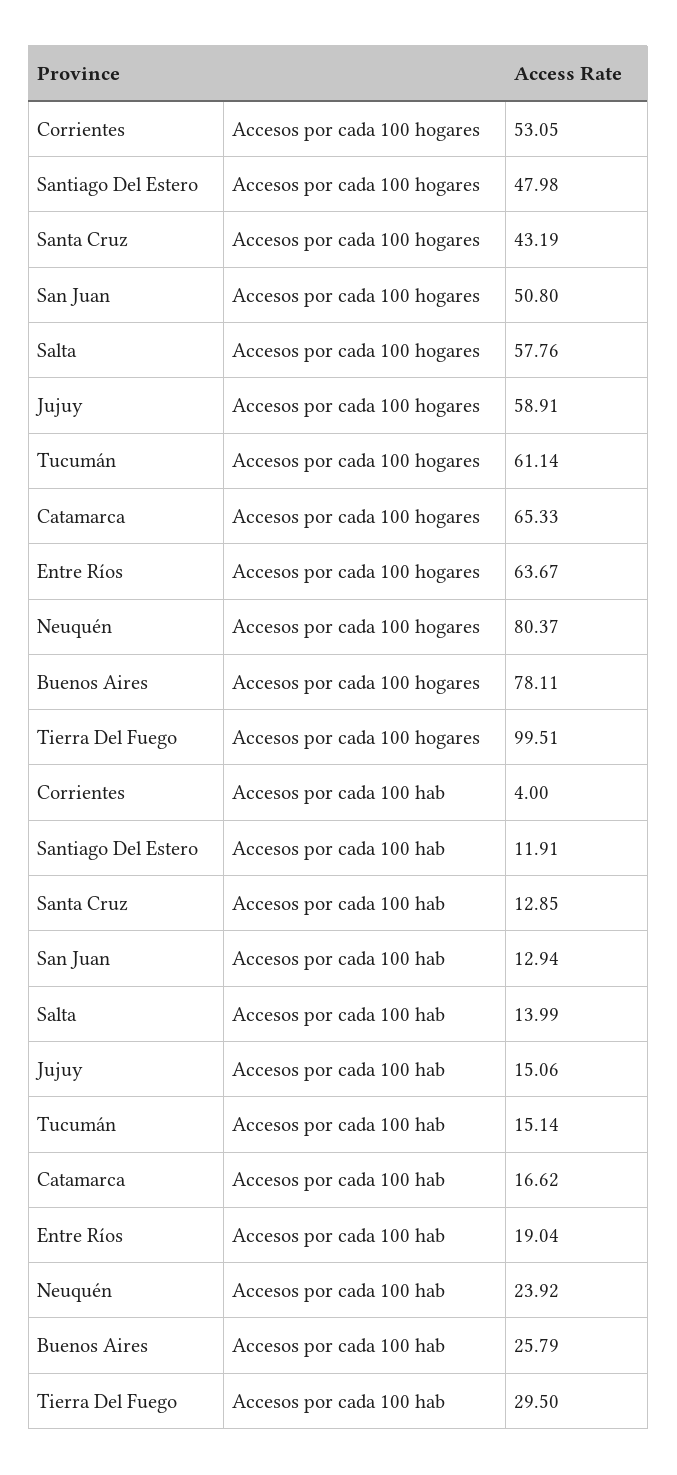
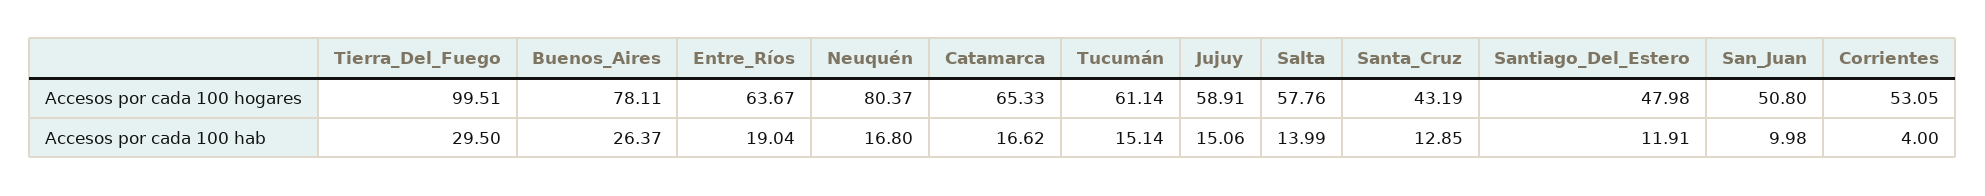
San Juan, Accesos por cada 100 hab: 12.94 -> 9.98
Neuquén, Accesos por cada 100 hab: 23.92 -> 16.8
Buenos Aires, Accesos por cada 100 hab: 25.79 -> 26.37

